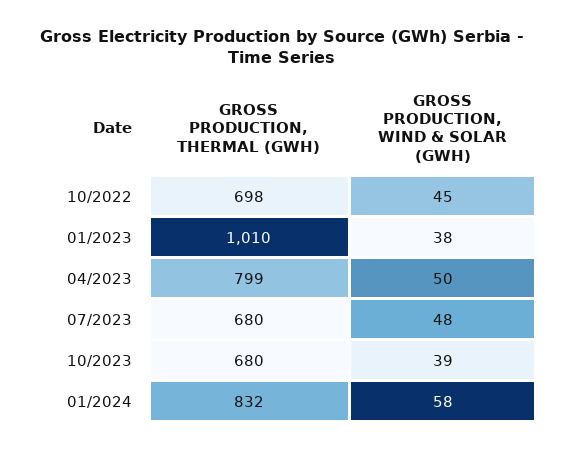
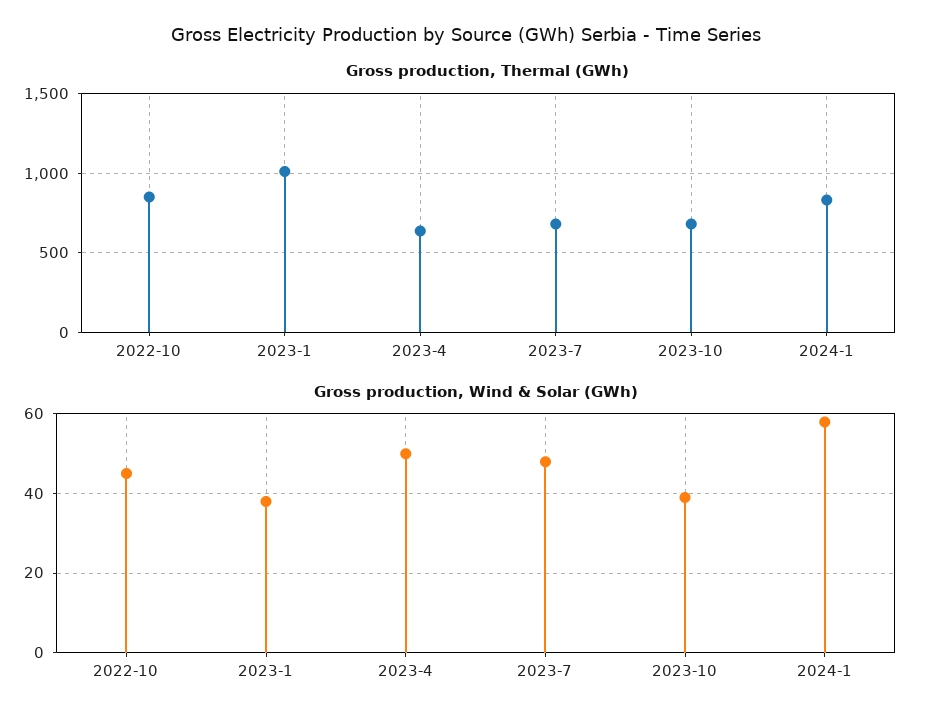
GROSS PRODUCTION, THERMAL (GWH), 10/2022: 698 -> 850
GROSS PRODUCTION, THERMAL (GWH), 04/2023: 799 -> 650

